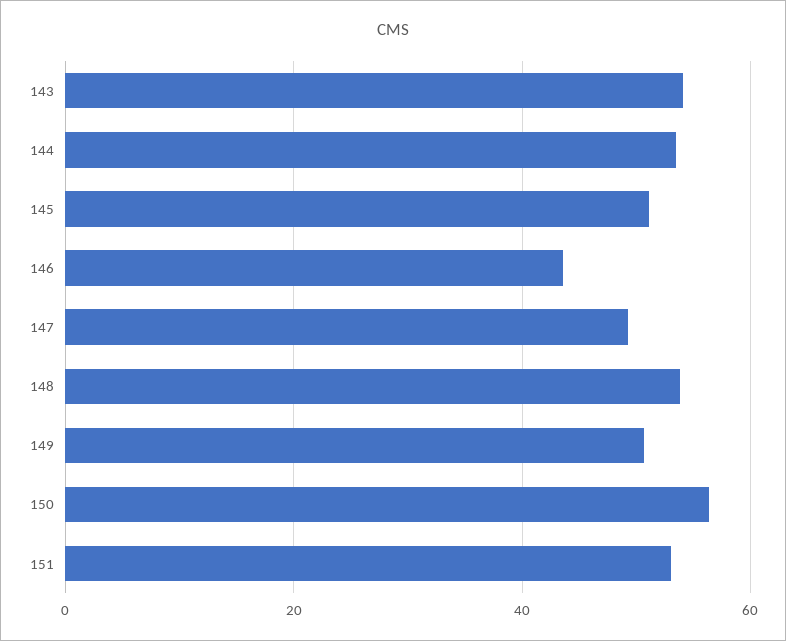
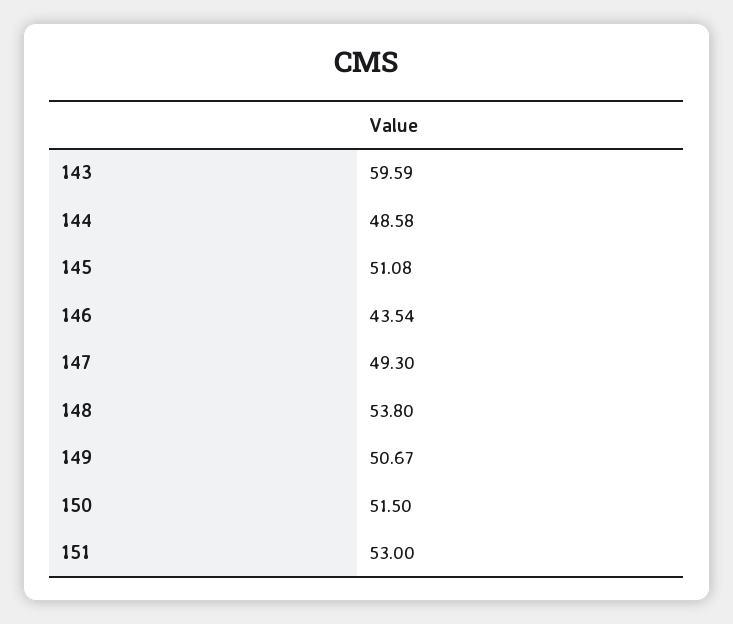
143: 54 -> 59.59
144: 54 -> 48.58
150: 56 -> 51.5

